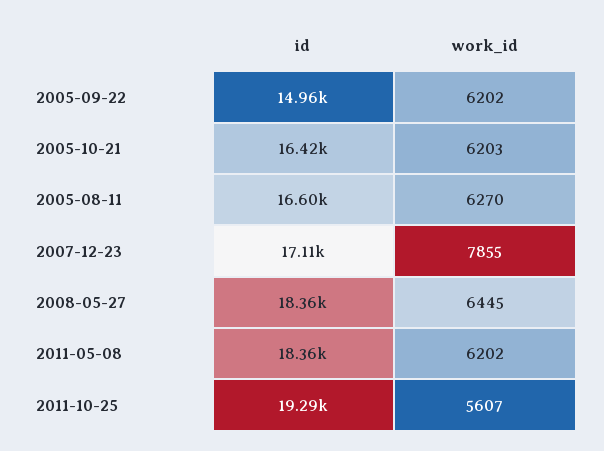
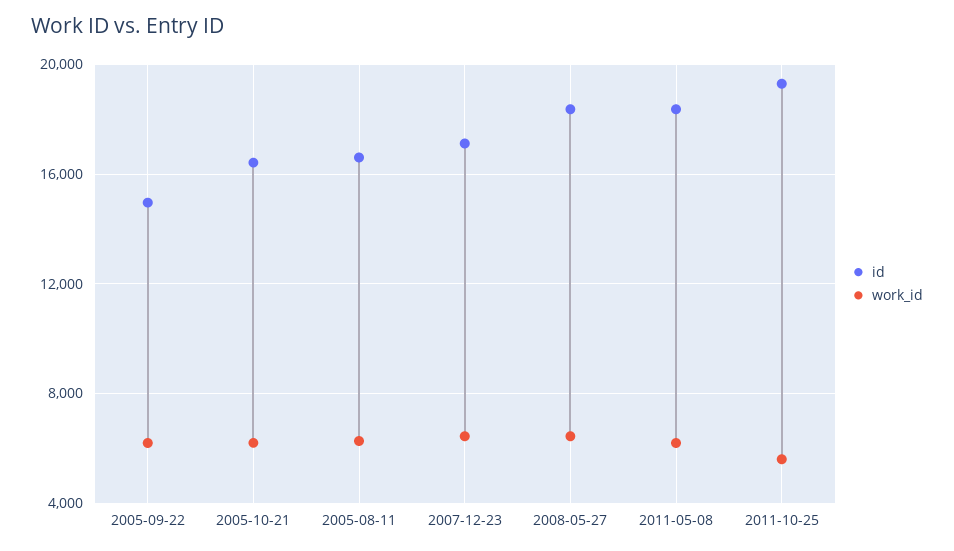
work_id, 2007-12-23: 7855 -> 6500

